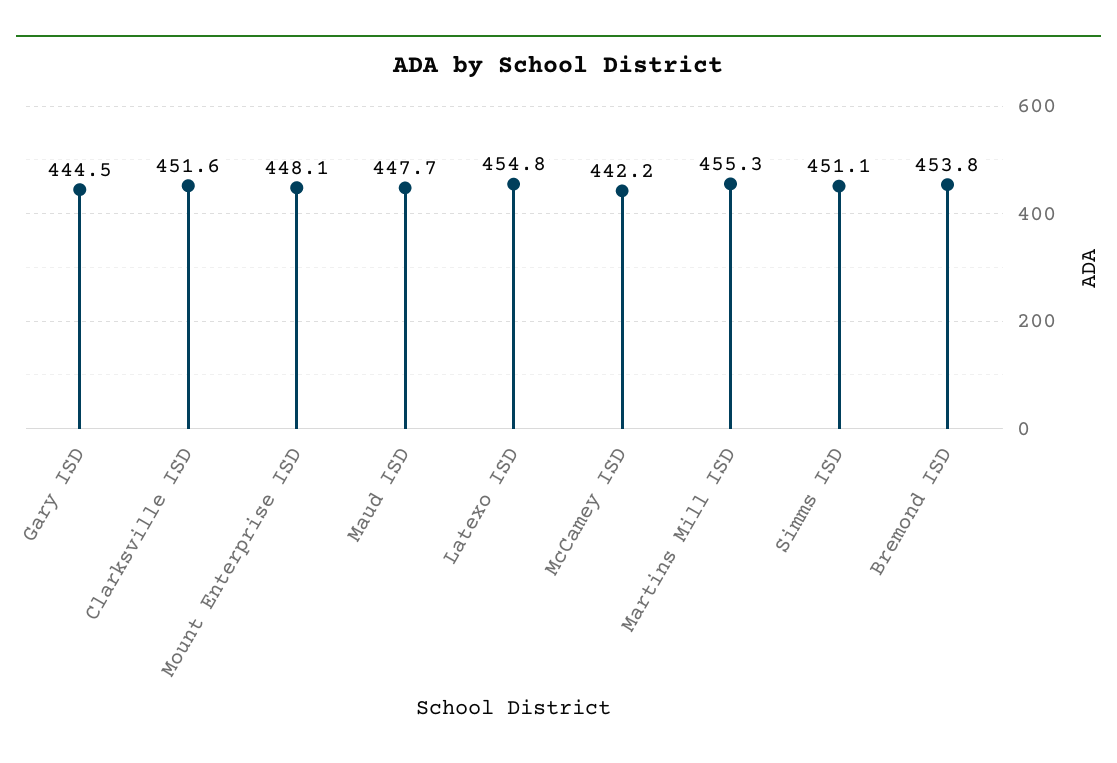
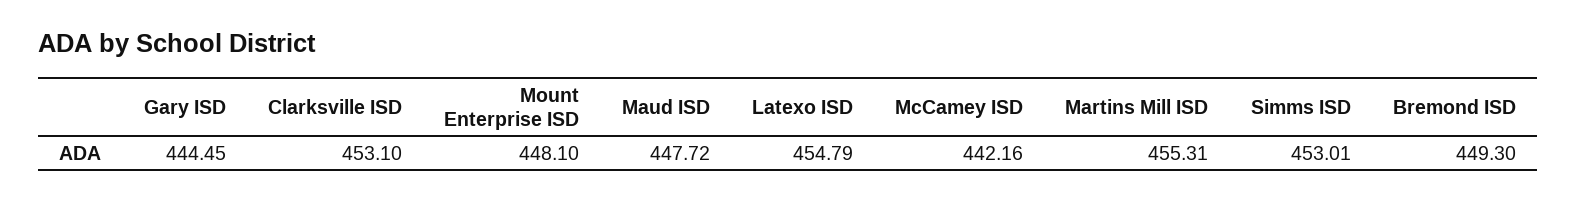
Clarksville ISD: 451.6 -> 453.1
Simms ISD: 451.1 -> 453.01
Bremond ISD: 453.8 -> 449.3

